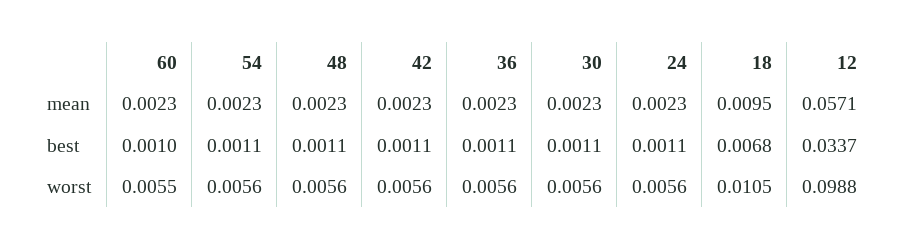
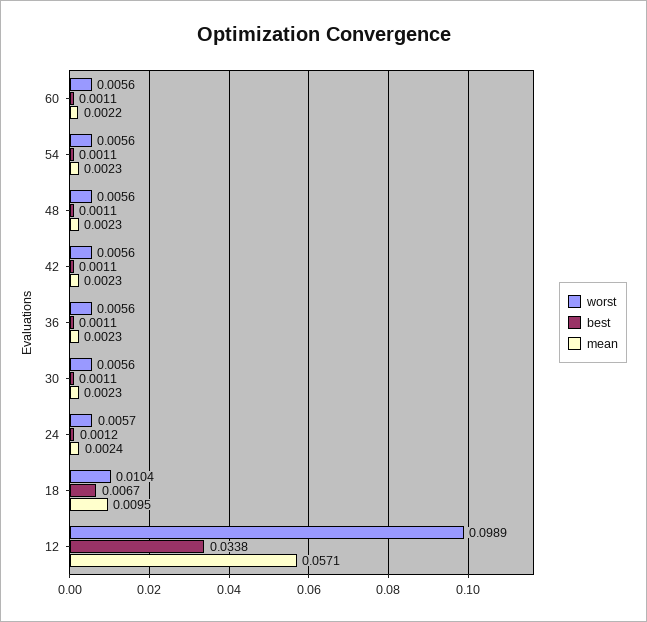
mean, 60: 0.0023 -> 0.0022
mean, 24: 0.0023 -> 0.0024
best, 60: 0.001 -> 0.0011
best, 24: 0.0011 -> 0.0012
best, 18: 0.0068 -> 0.0067
best, 12: 0.0337 -> 0.0338
worst, 60: 0.0055 -> 0.0056
worst, 24: 0.0056 -> 0.0057
worst, 18: 0.0105 -> 0.0104
worst, 12: 0.0988 -> 0.0989

